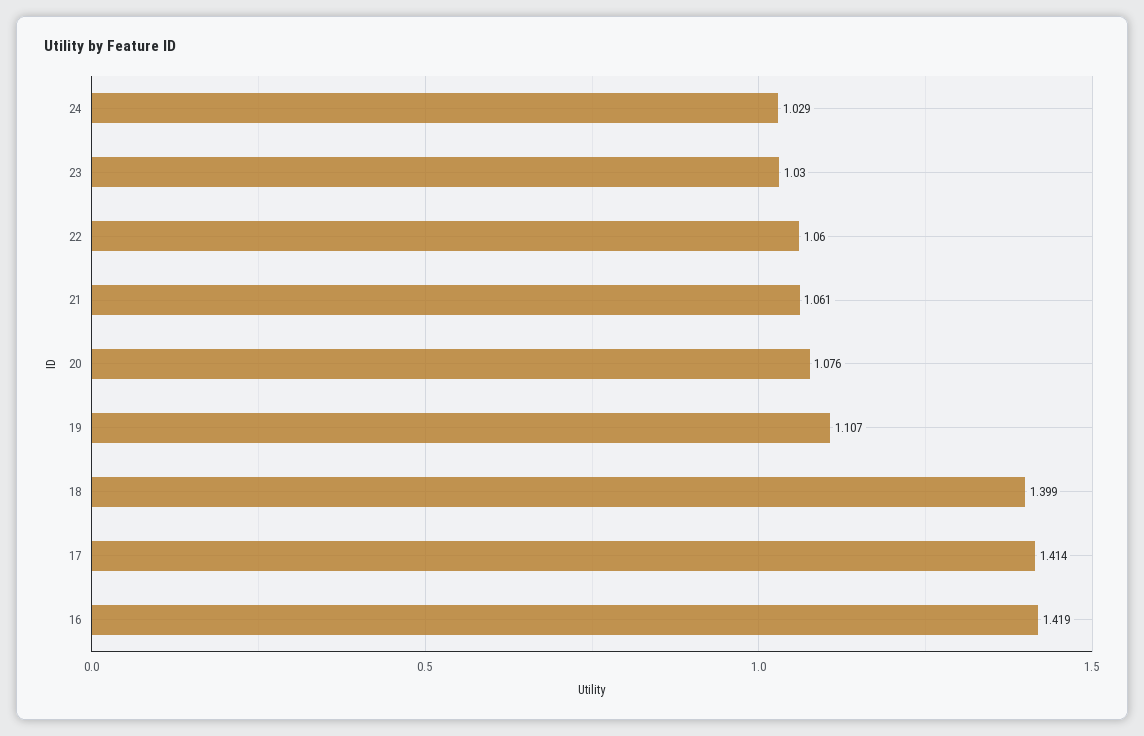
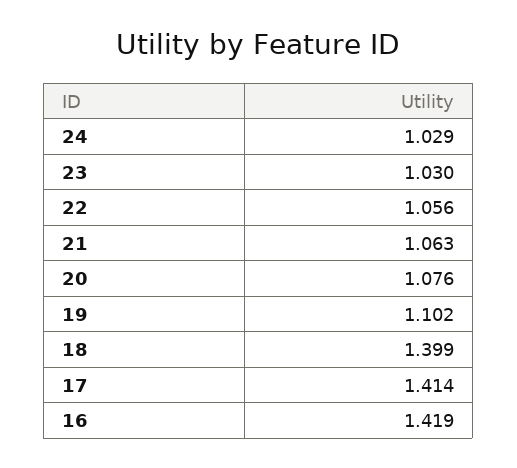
22: 1.06 -> 1.056
21: 1.061 -> 1.063
19: 1.107 -> 1.102

